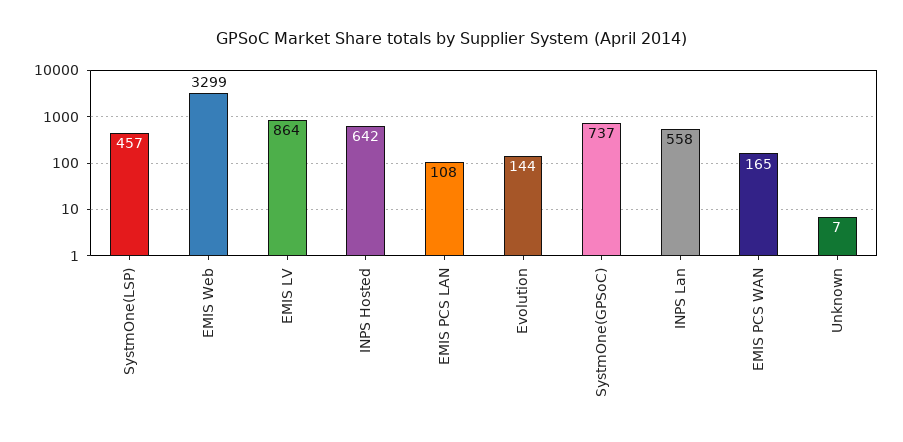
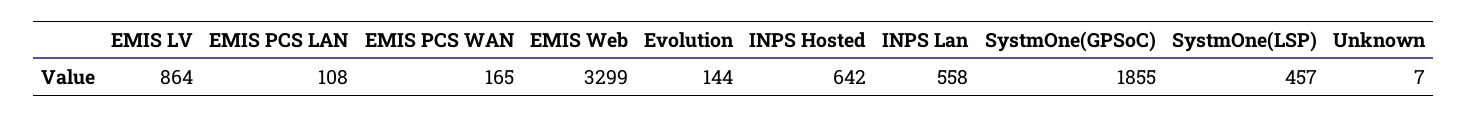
SystmOne(GPSoC): 737 -> 1855

